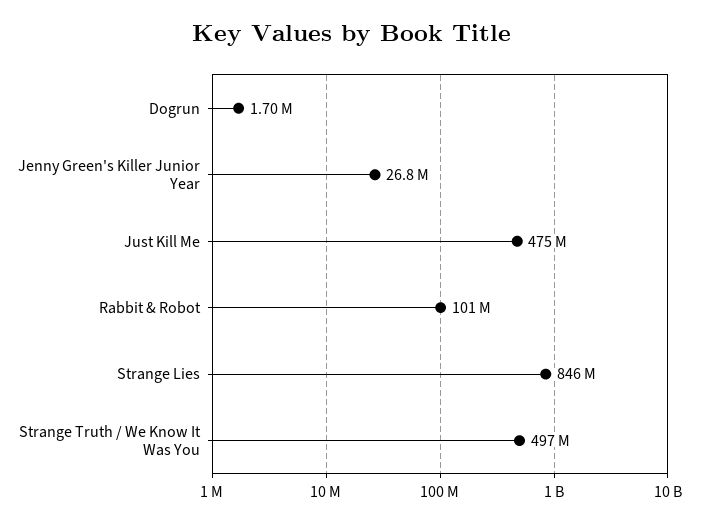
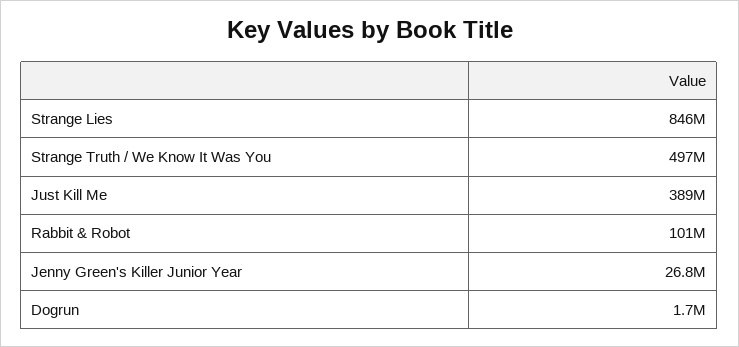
Just Kill Me: 475000000 -> 389000000

